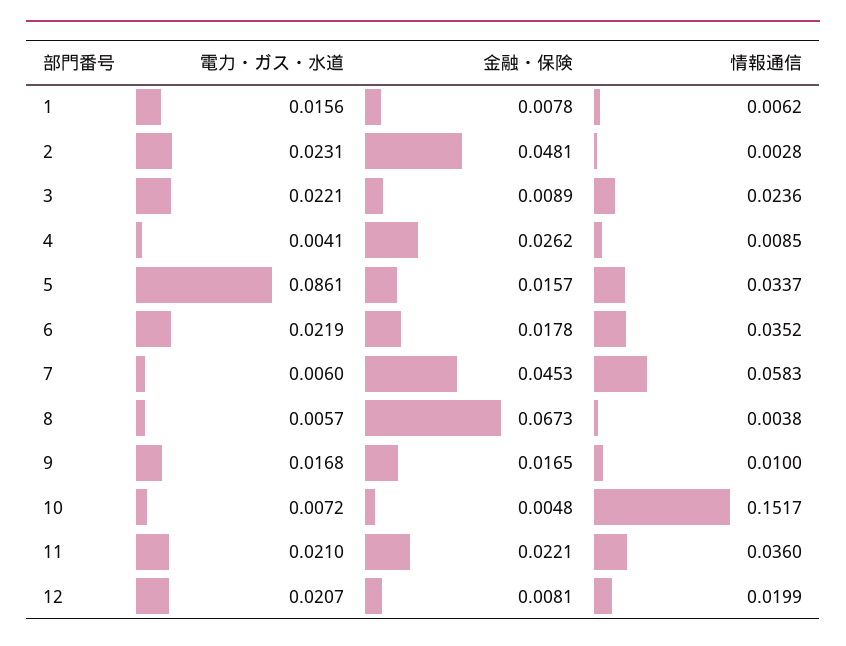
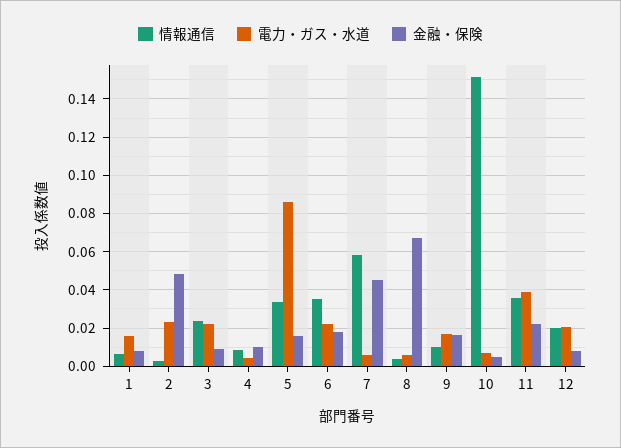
金融・保険, 4: 0.0262 -> 0.01
電力・ガス・水道, 11: 0.021 -> 0.04

